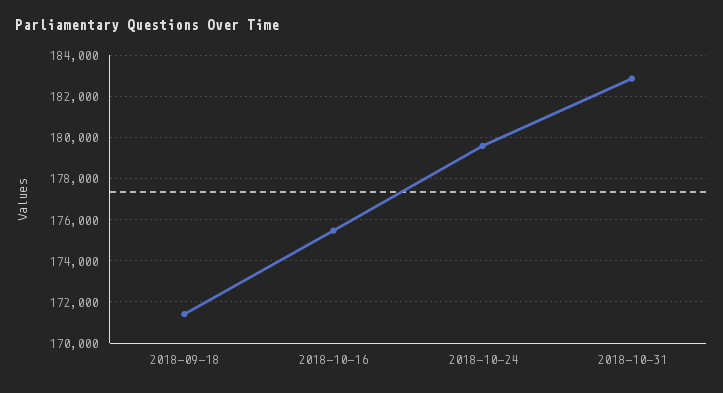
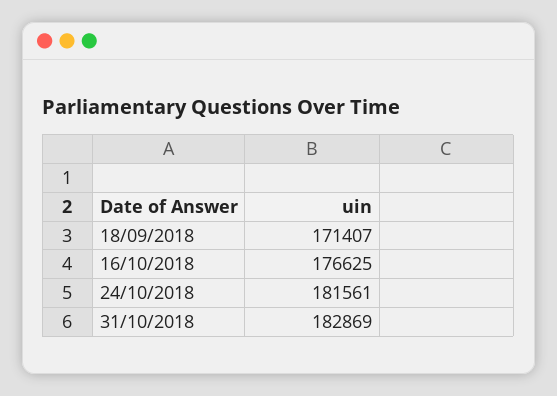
2018-10-16: 175500 -> 176625
2018-10-24: 179500 -> 181561

